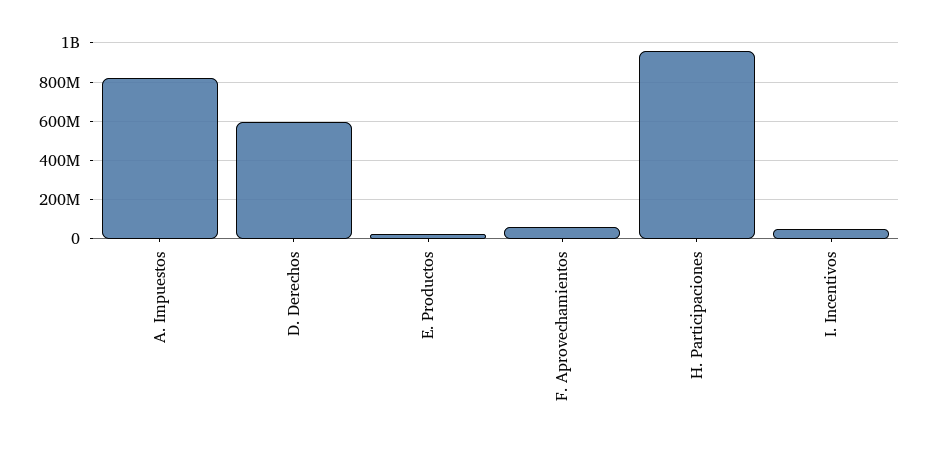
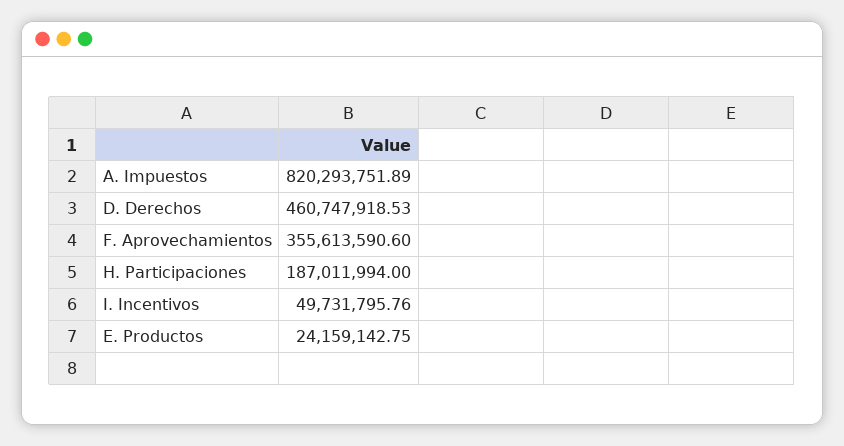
D. Derechos: 600000000 -> 460747918.53
F. Aprovechamientos: 50000000 -> 355613590.6
H. Participaciones: 950000000 -> 187011994

